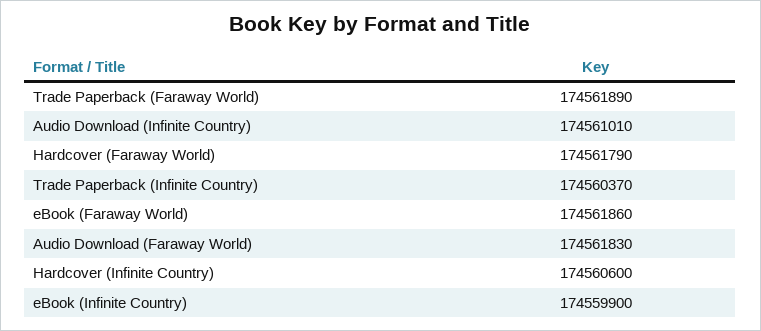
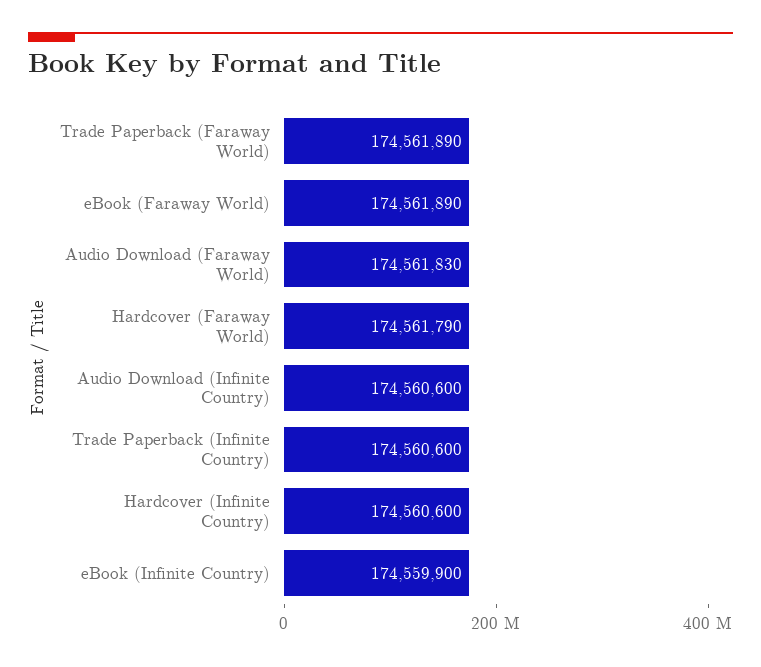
Audio Download (Infinite Country): 174561010 -> 174560600
Trade Paperback (Infinite Country): 174560370 -> 174560600
eBook (Faraway World): 174561860 -> 174561890

